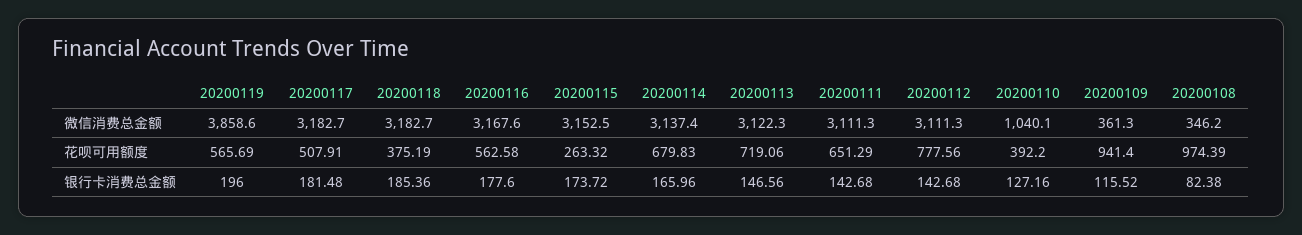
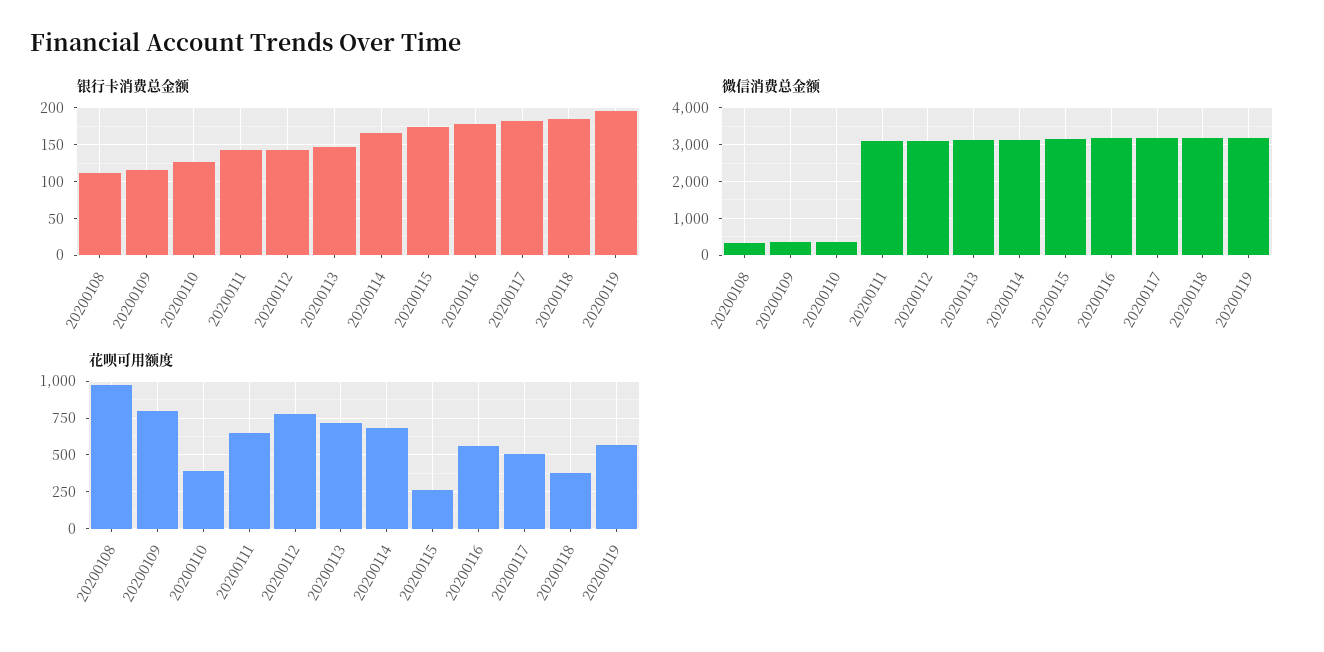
微信消费总金额, 20200119: 3858.6 -> 3200
微信消费总金额, 20200110: 1040.1 -> 400
花呗可用额度, 20200109: 941.4 -> 800
银行卡消费总金额, 20200108: 82.38 -> 110

